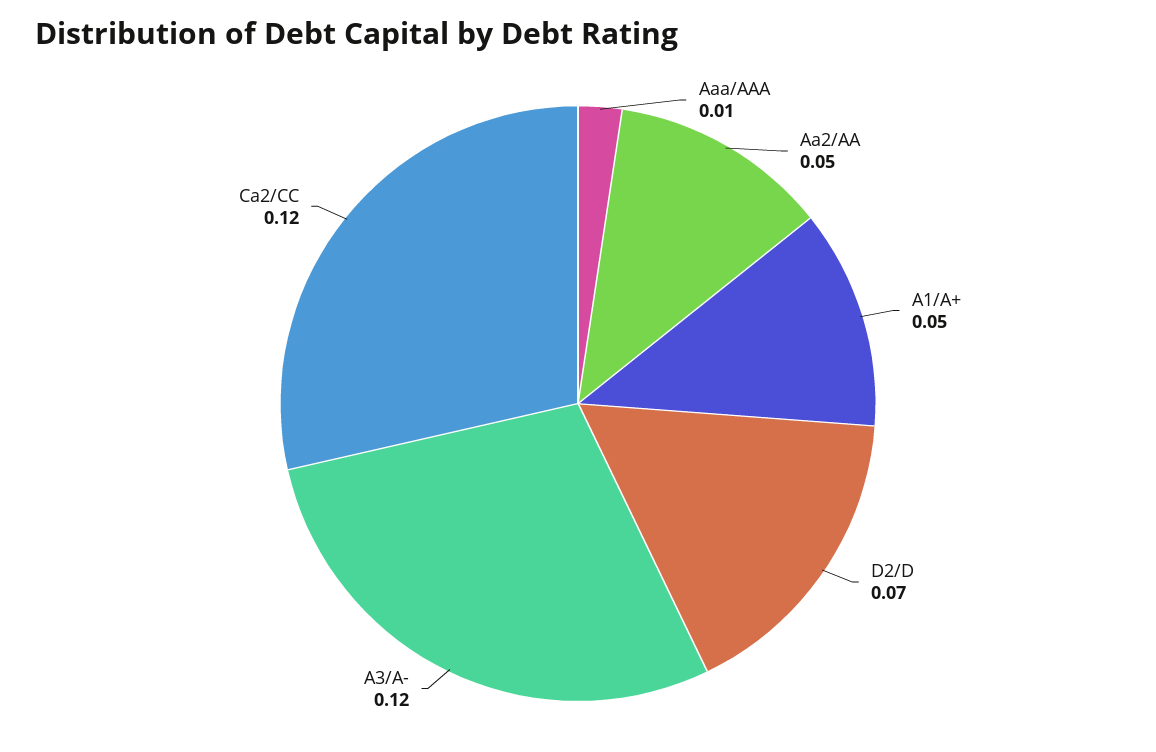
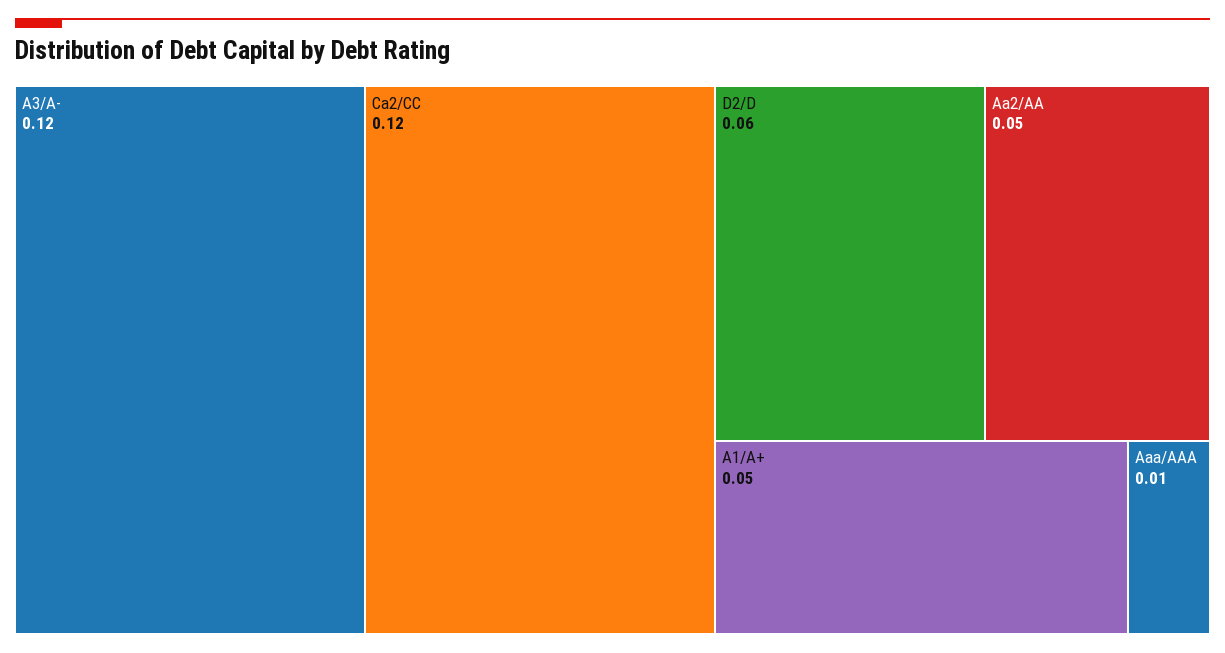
D2/D: 0.07 -> 0.06

